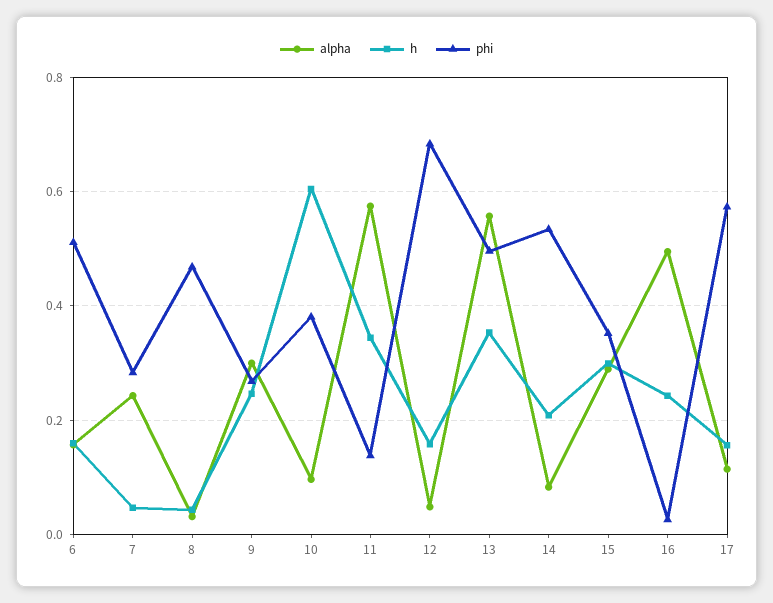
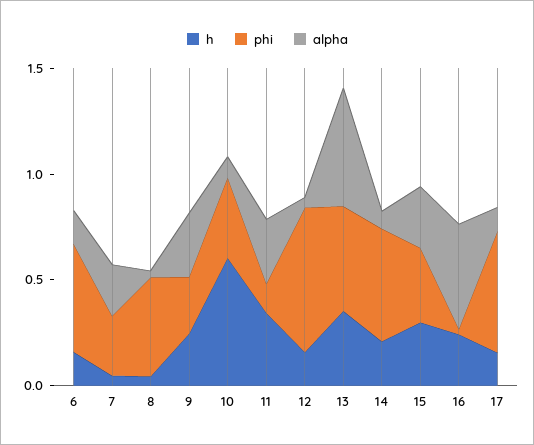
alpha, 11: 0.58 -> 0.3

